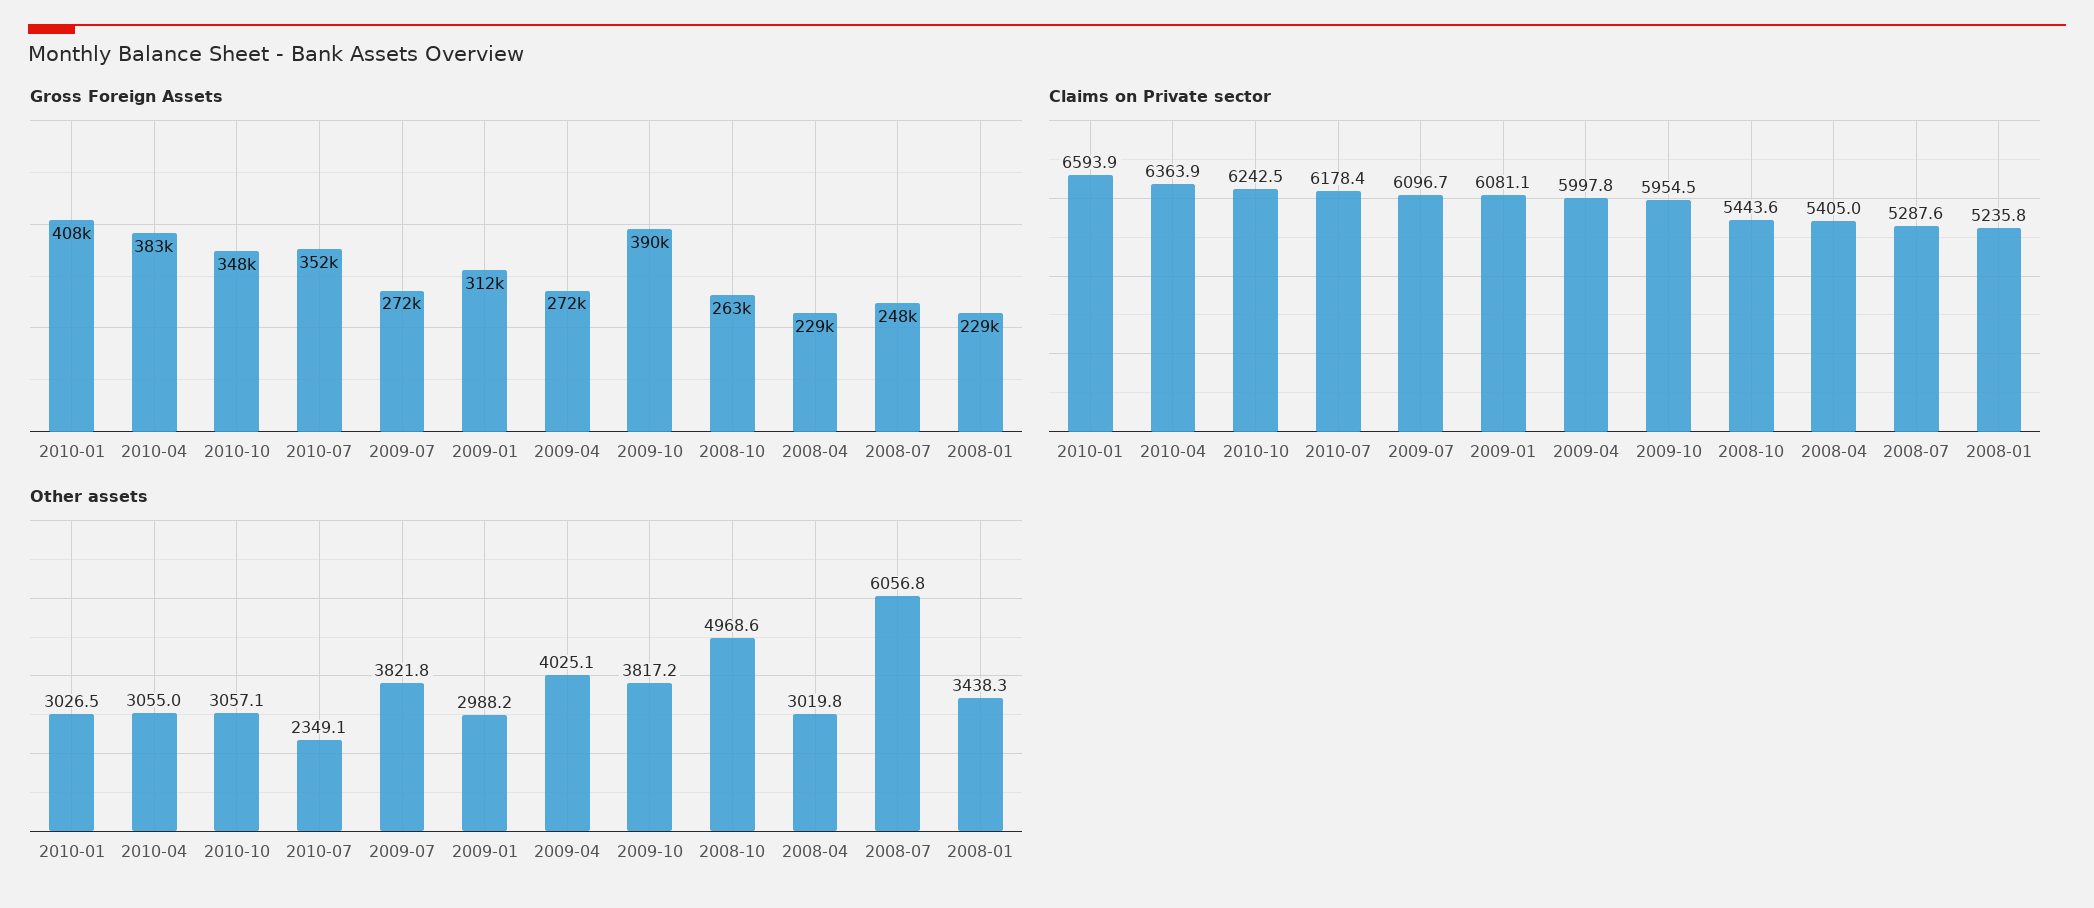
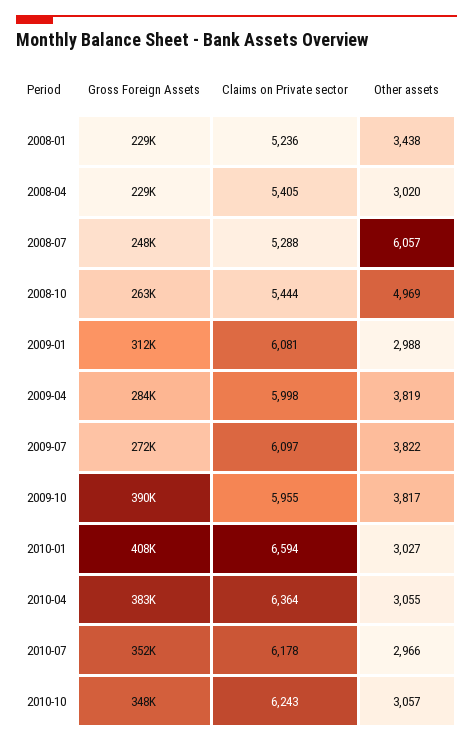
Gross Foreign Assets, 2009-04: 272000 -> 284000
Other assets, 2010-07: 2349.1 -> 2966
Other assets, 2009-04: 4025.1 -> 3819

